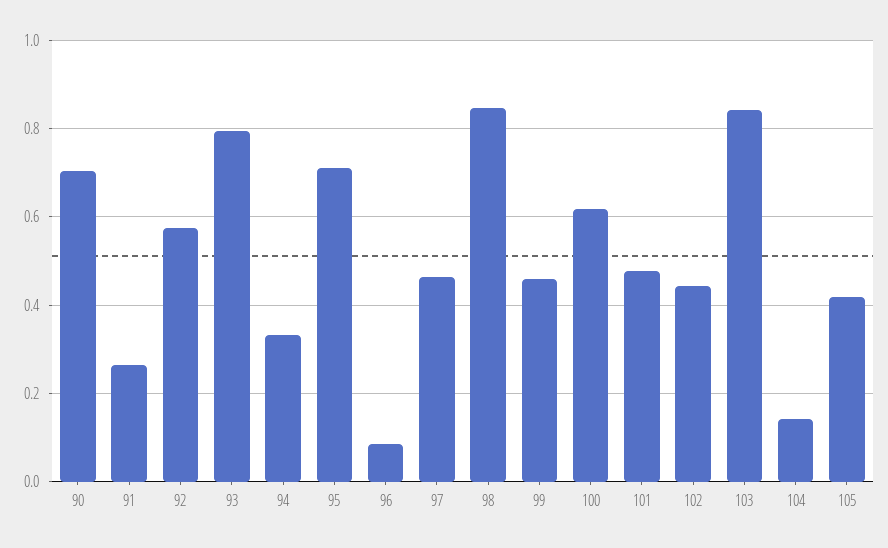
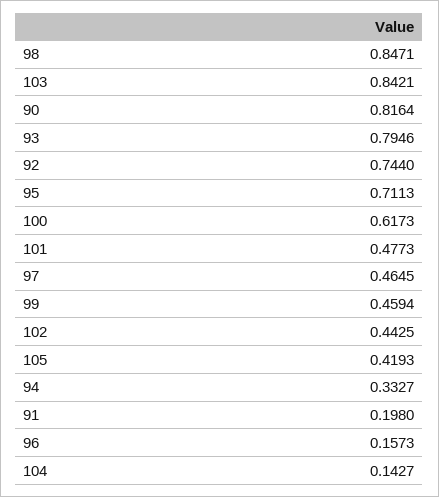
90: 0.7 -> 0.8164
91: 0.26 -> 0.198
92: 0.58 -> 0.744
96: 0.08 -> 0.1573

